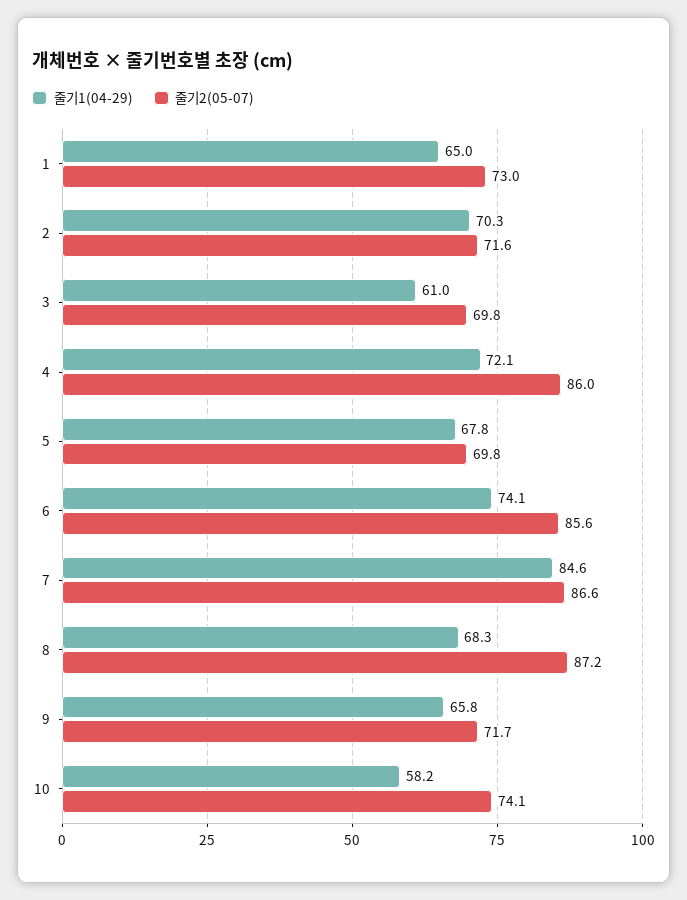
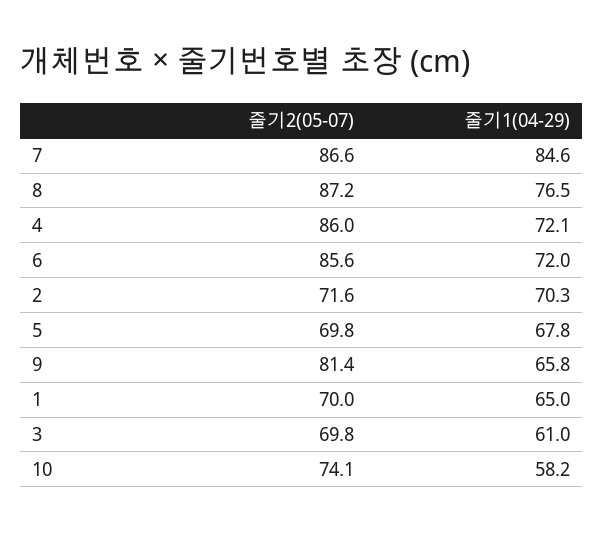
줄기2(05-07), 1: 73 -> 70
줄기1(04-29), 6: 74.1 -> 72
줄기1(04-29), 8: 68.3 -> 76.5
줄기2(05-07), 9: 71.7 -> 81.4

